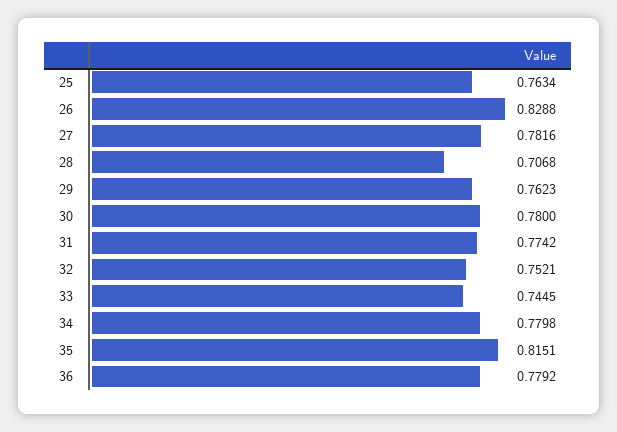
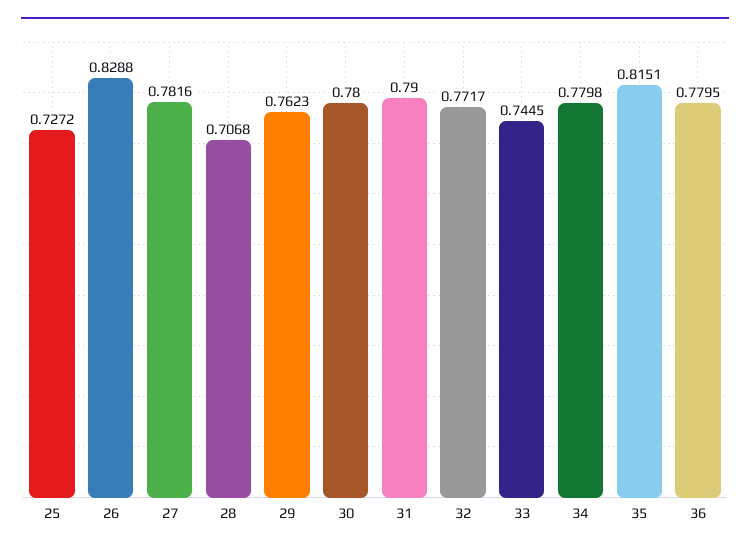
25: 0.7634 -> 0.7272
31: 0.7742 -> 0.79
32: 0.7521 -> 0.7717
36: 0.7792 -> 0.7795

